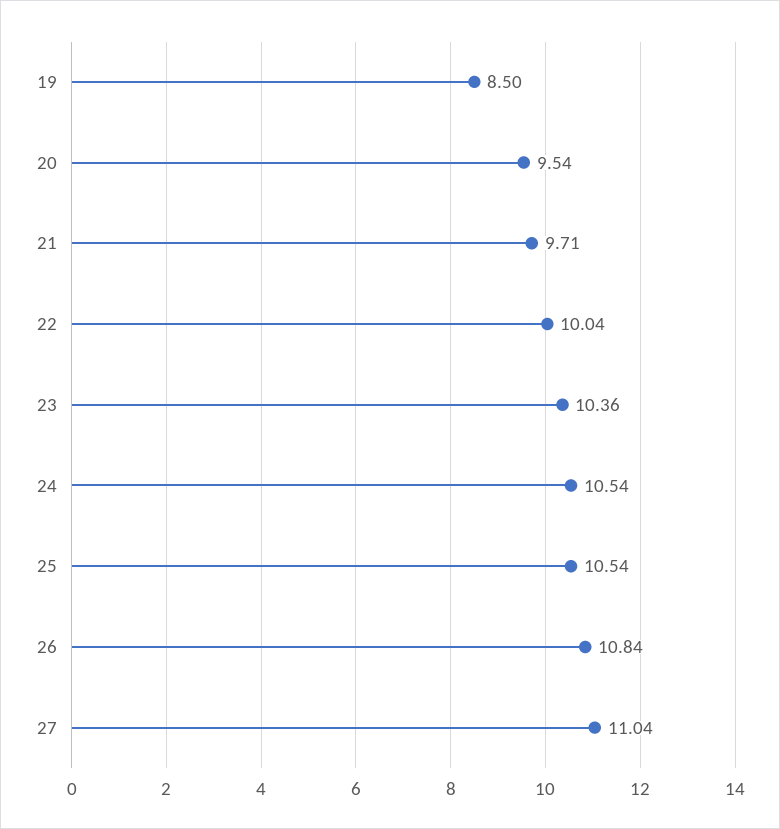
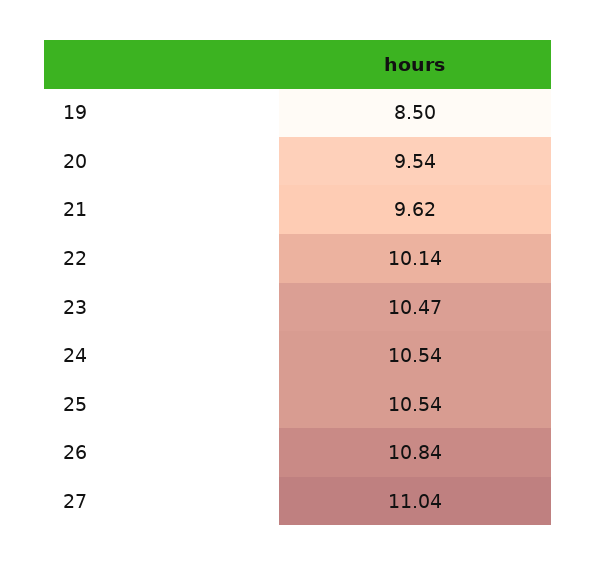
21: 9.71 -> 9.62
22: 10.04 -> 10.14
23: 10.36 -> 10.47

